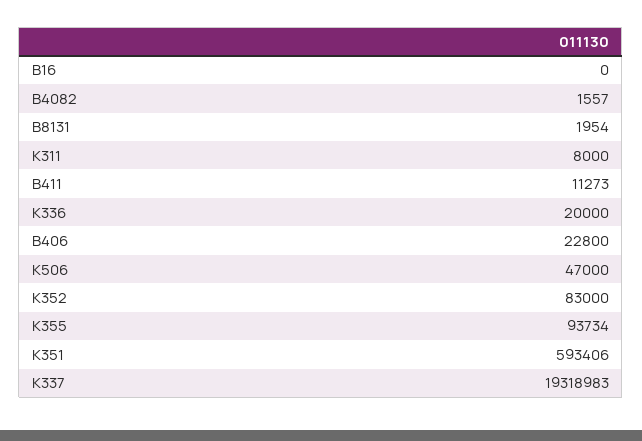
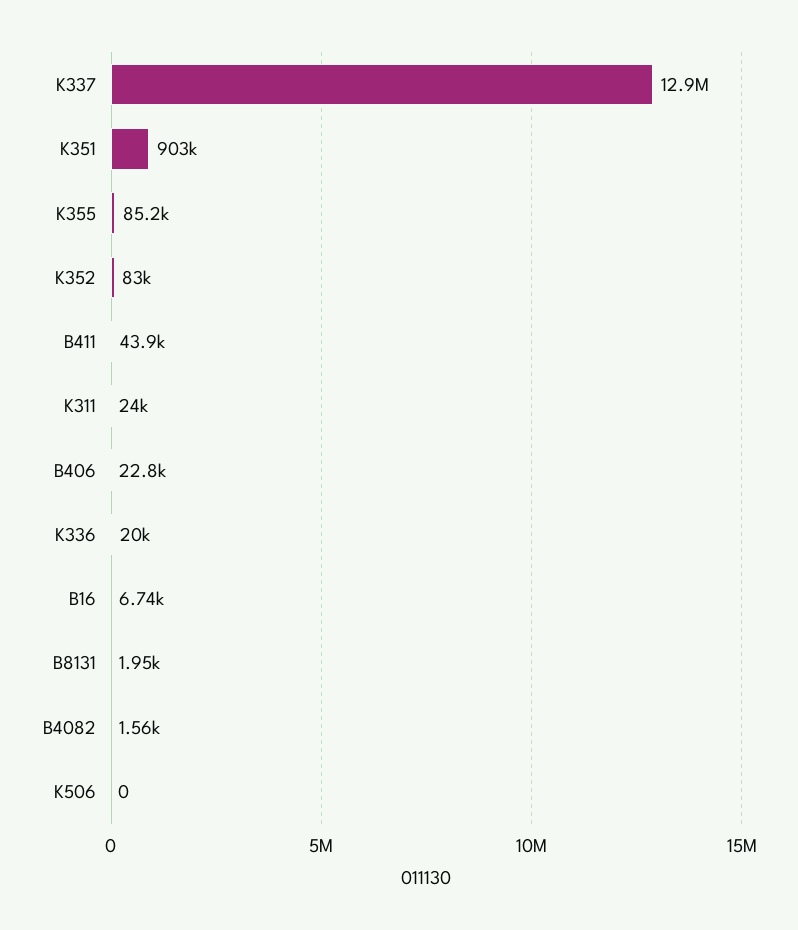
B16: 0 -> 6740
K311: 8000 -> 24000
B411: 11273 -> 43900
K506: 47000 -> 0
K355: 93734 -> 85200
K351: 593406 -> 903000
K337: 19318983 -> 12900000

